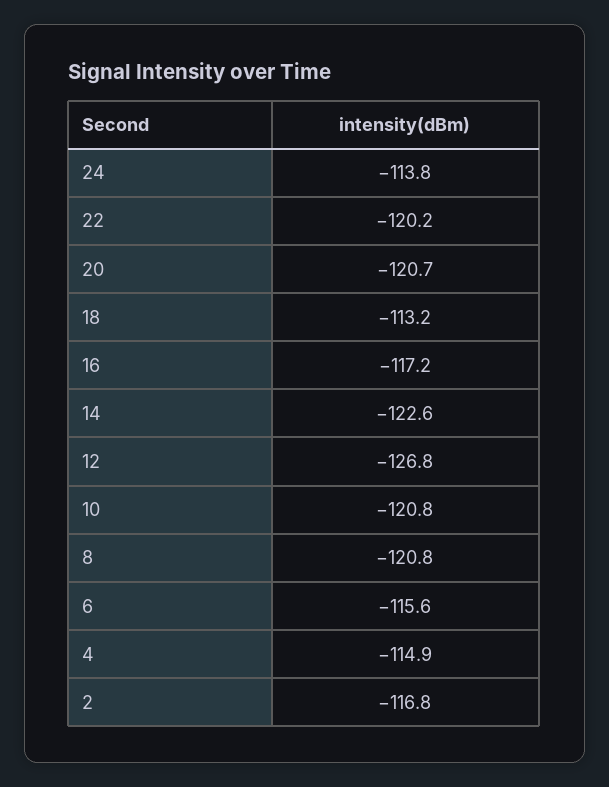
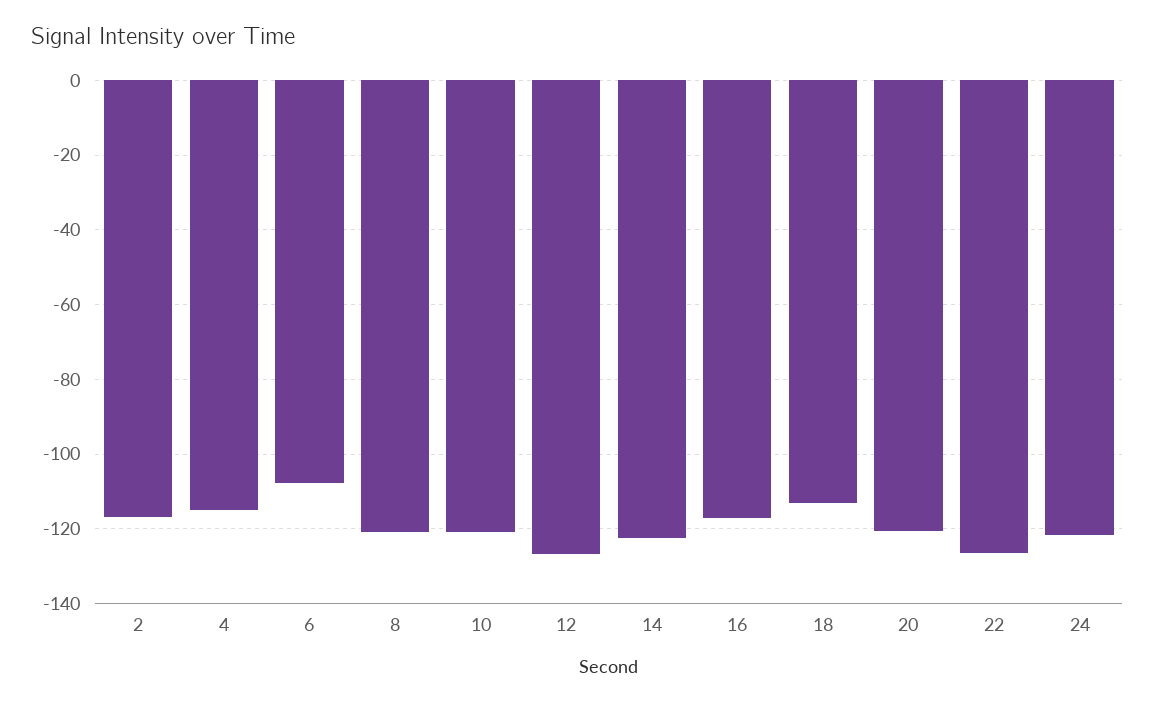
24: -113.8 -> -122
22: -120.2 -> -126
6: -115.6 -> -108

